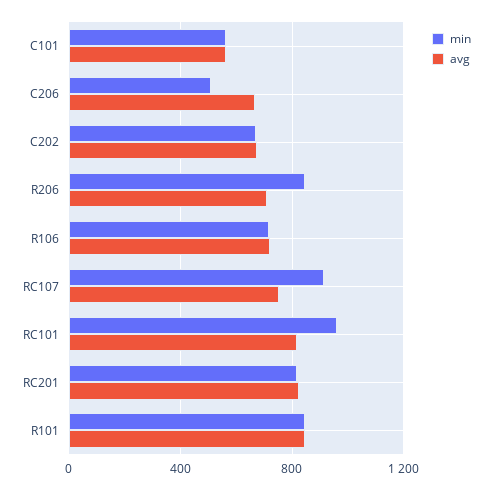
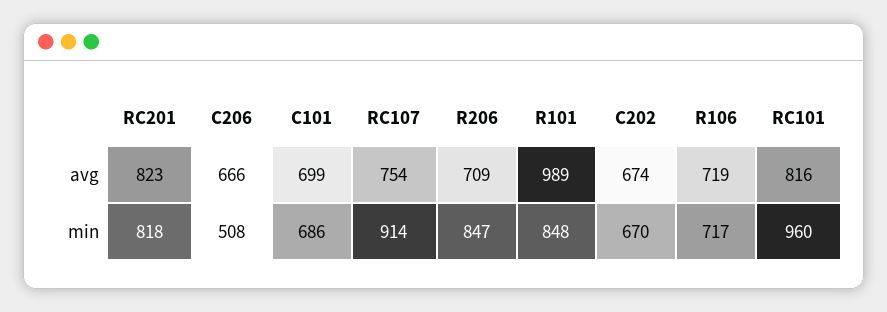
min, C101: 550 -> 686
avg, C101: 550 -> 699
avg, R101: 850 -> 989

